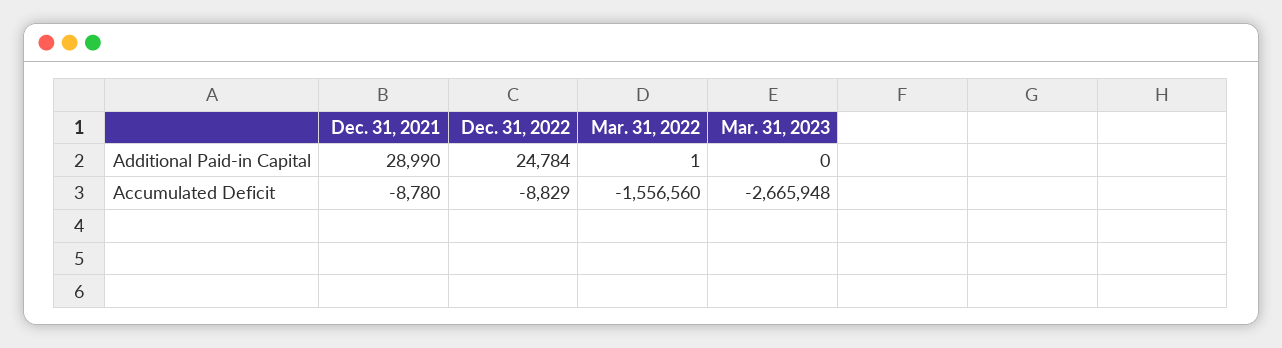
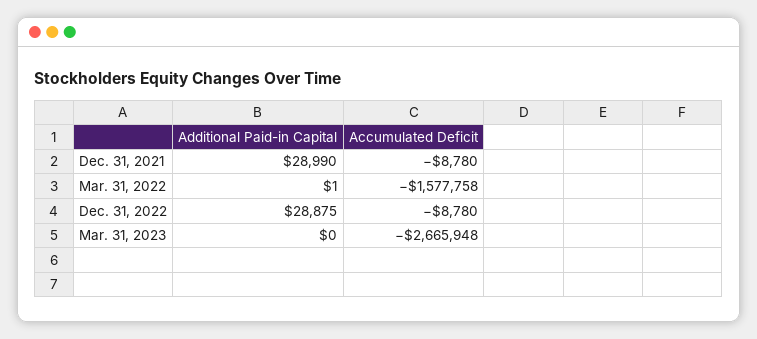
Dec. 31, 2022, Additional Paid-in Capital: 24784 -> 28875
Dec. 31, 2022, Accumulated Deficit: -8829 -> -8780
Mar. 31, 2022, Accumulated Deficit: -1556560 -> -1577758

